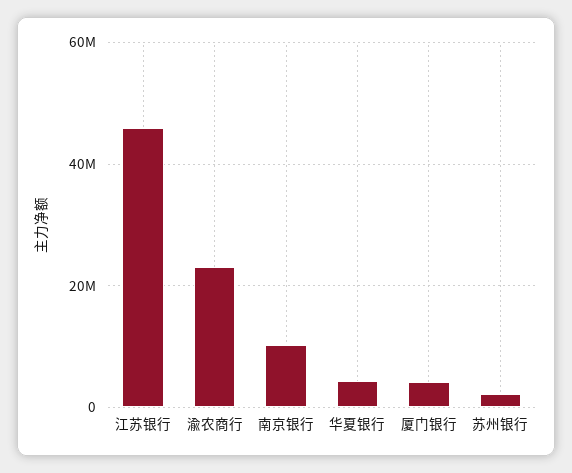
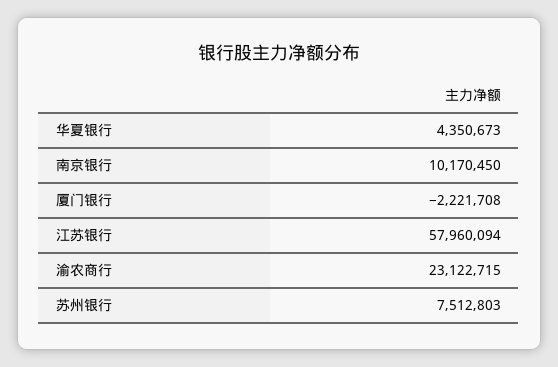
江苏银行: 46000000 -> 57960094
厦门银行: 4000000 -> -2221708
苏州银行: 2000000 -> 7512803

